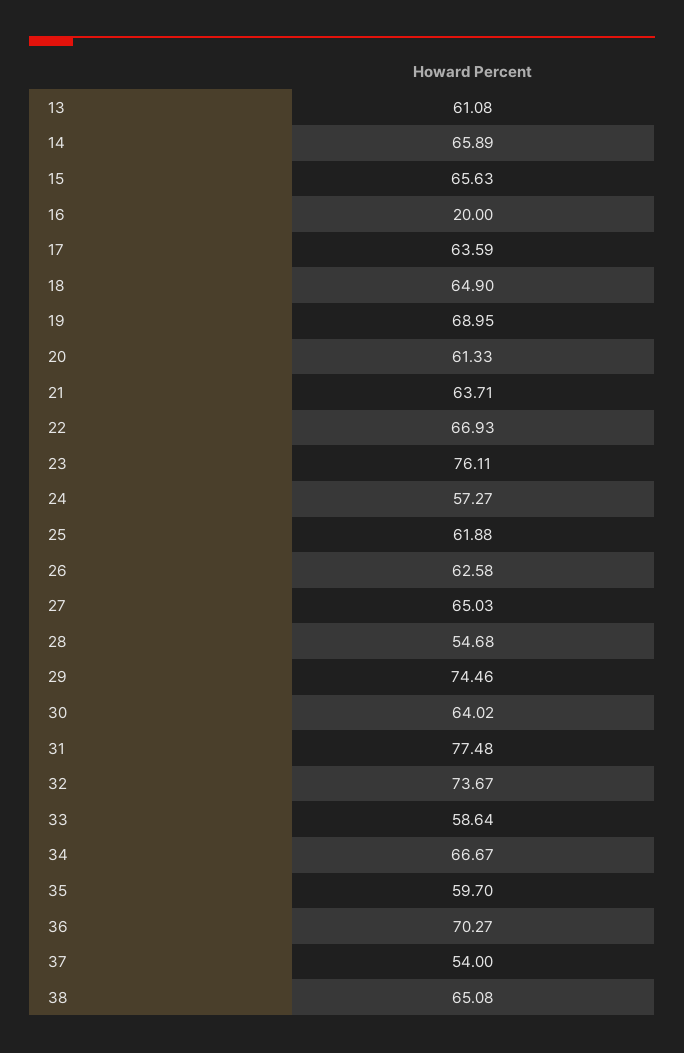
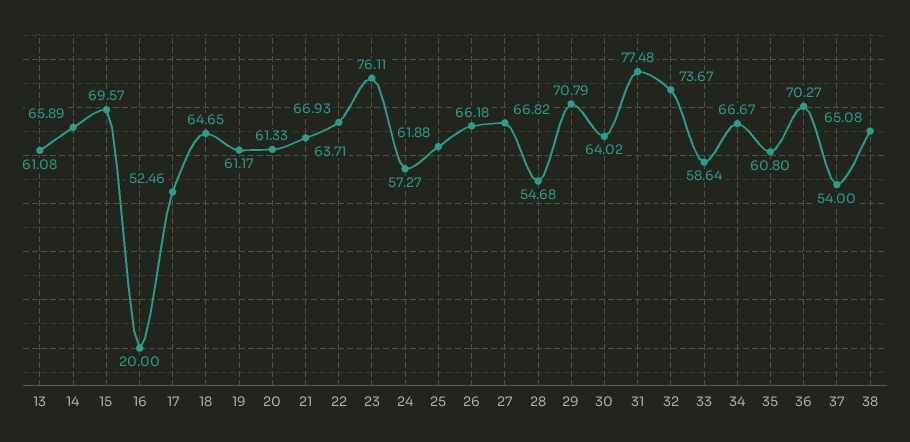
15: 65.63 -> 69.57
17: 63.59 -> 52.46
18: 64.9 -> 64.65
19: 68.95 -> 61.17
26: 62.58 -> 66.18
27: 65.03 -> 66.82
29: 74.46 -> 70.79
35: 59.7 -> 60.8

